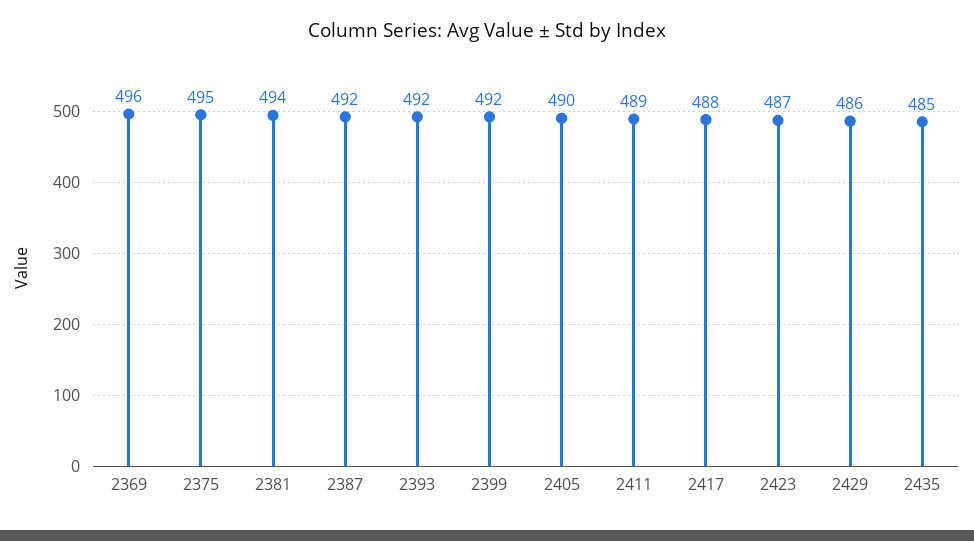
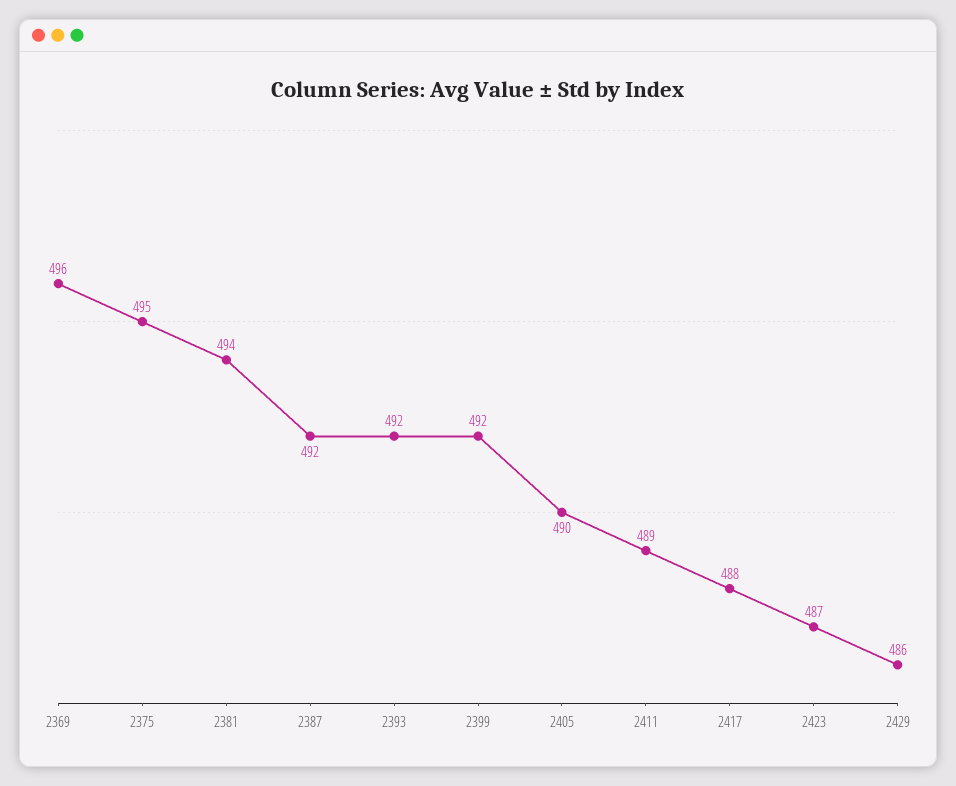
2435: 485 -> none

